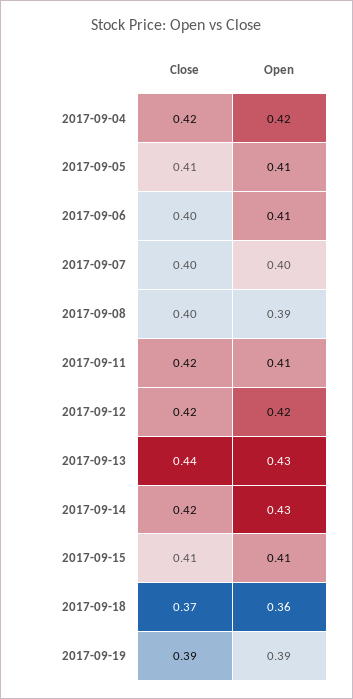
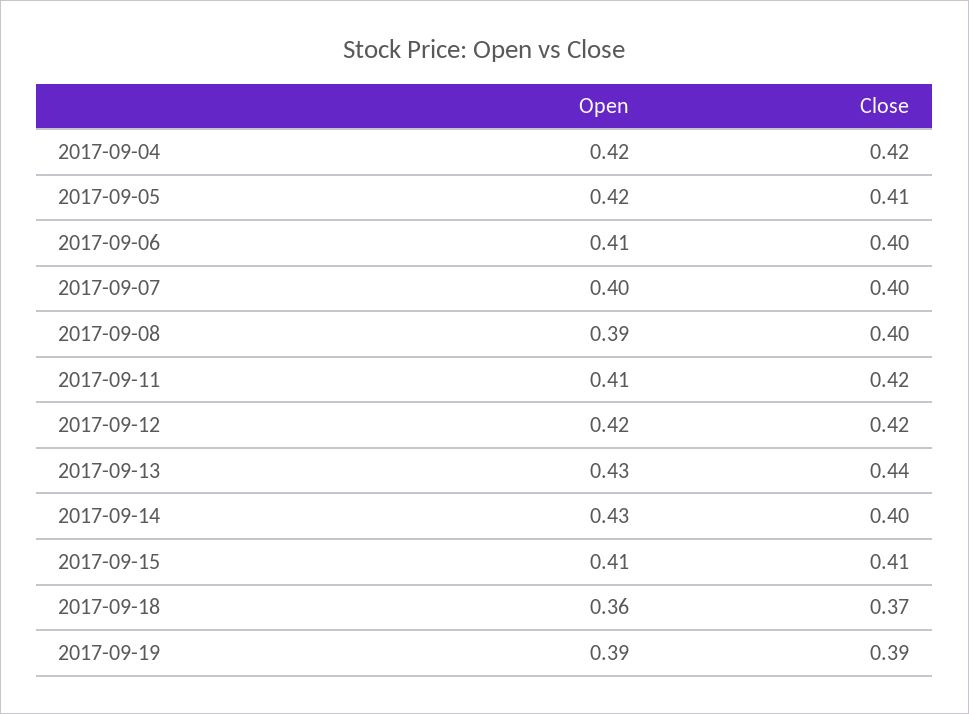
Open, 2017-09-05: 0.41 -> 0.42
Close, 2017-09-14: 0.42 -> 0.4

